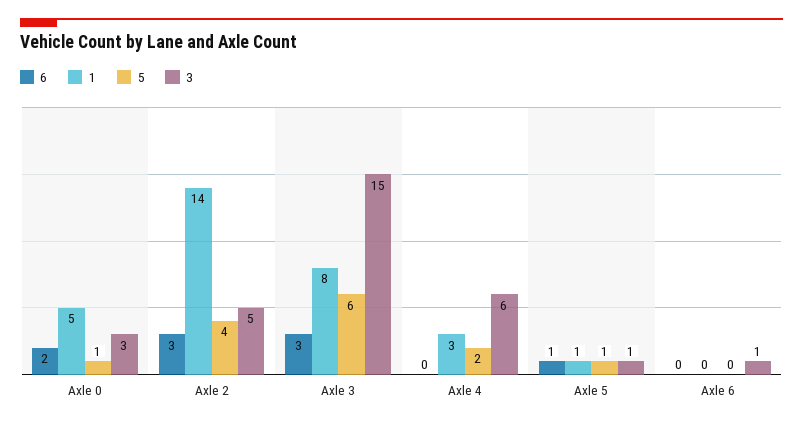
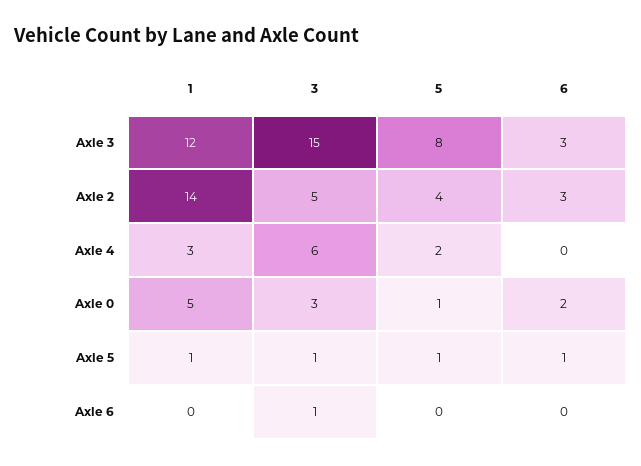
1, Axle 3: 8 -> 12
5, Axle 3: 6 -> 8

